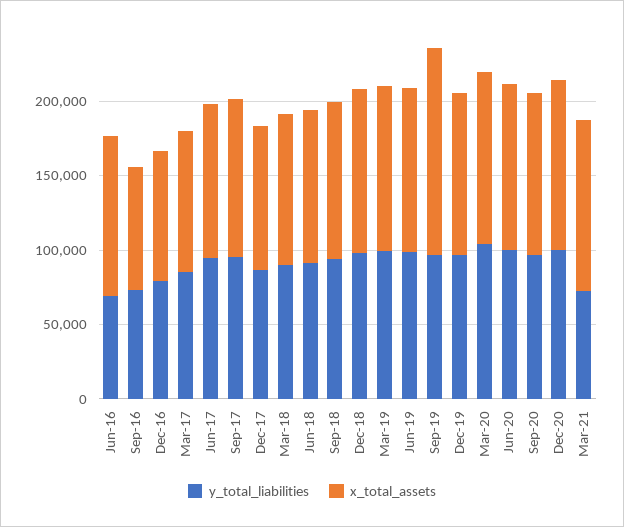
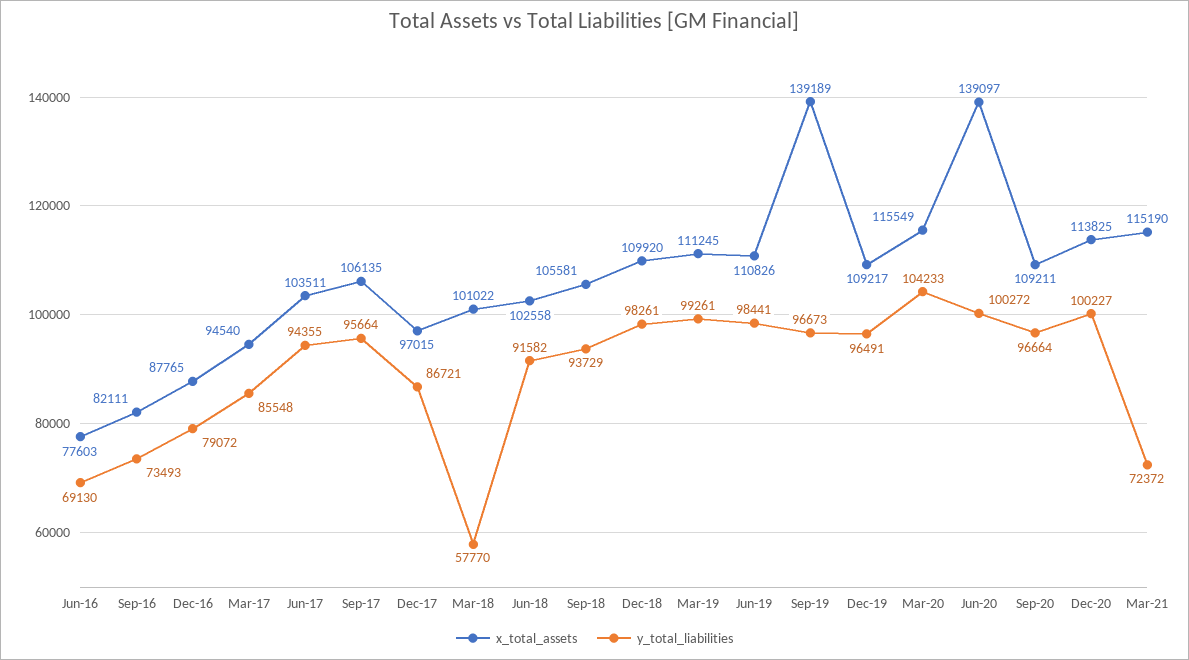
x_total_assets, Jun-16: 110000 -> 77603
y_total_liabilities, Mar-18: 90000 -> 57770
x_total_assets, Jun-20: 110000 -> 139097

